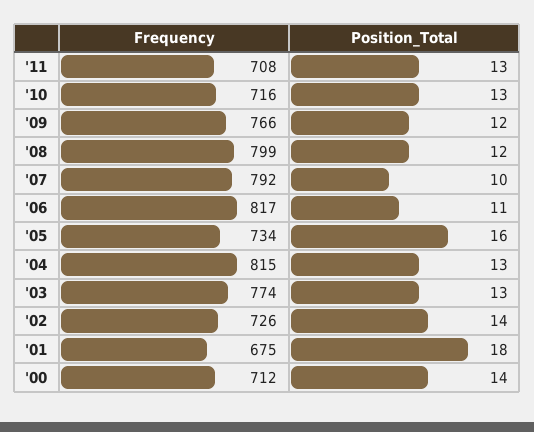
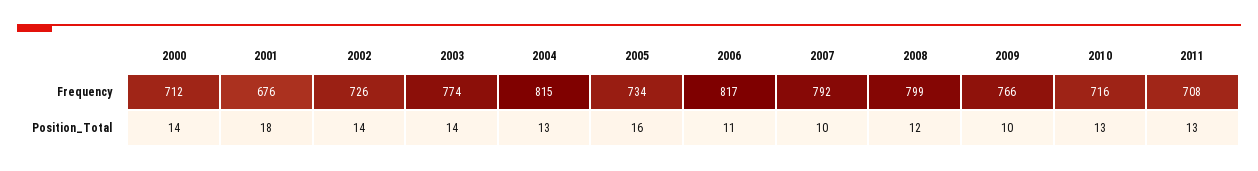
Position_Total, '09: 12 -> 10
Position_Total, '03: 13 -> 14
Frequency, '01: 675 -> 676

